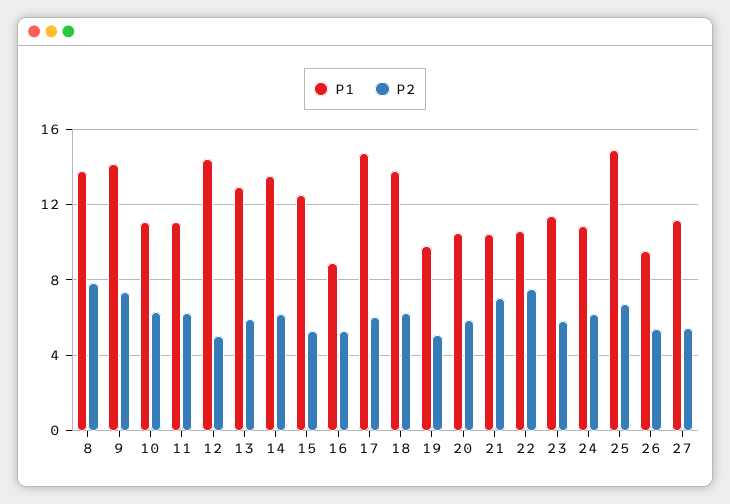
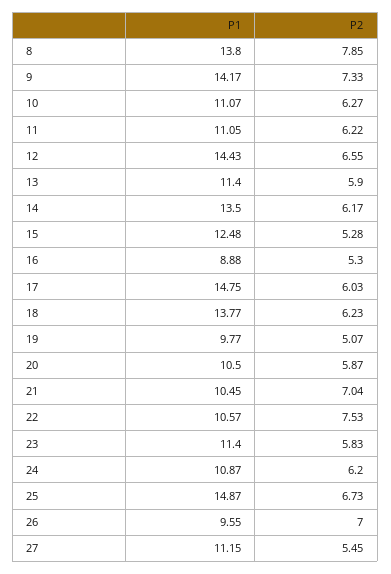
P2, 12: 5 -> 6.55
P1, 13: 13 -> 11.4
P2, 26: 5.5 -> 7

